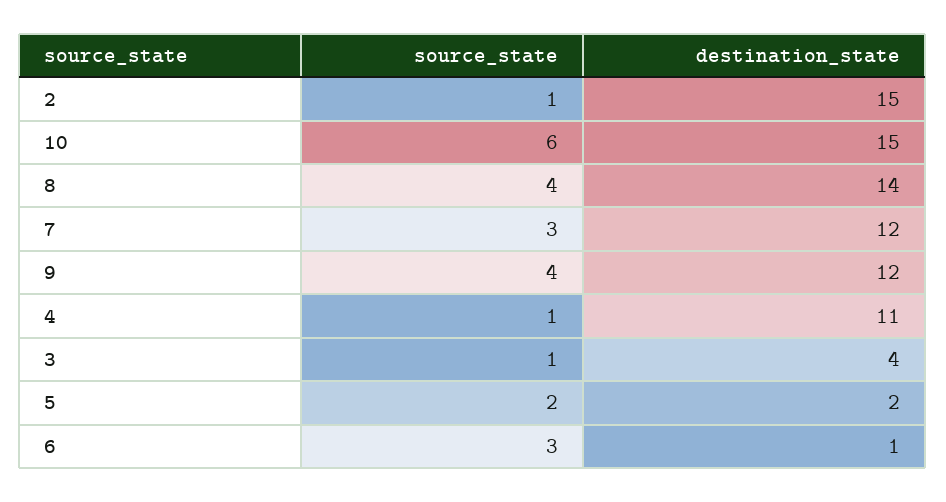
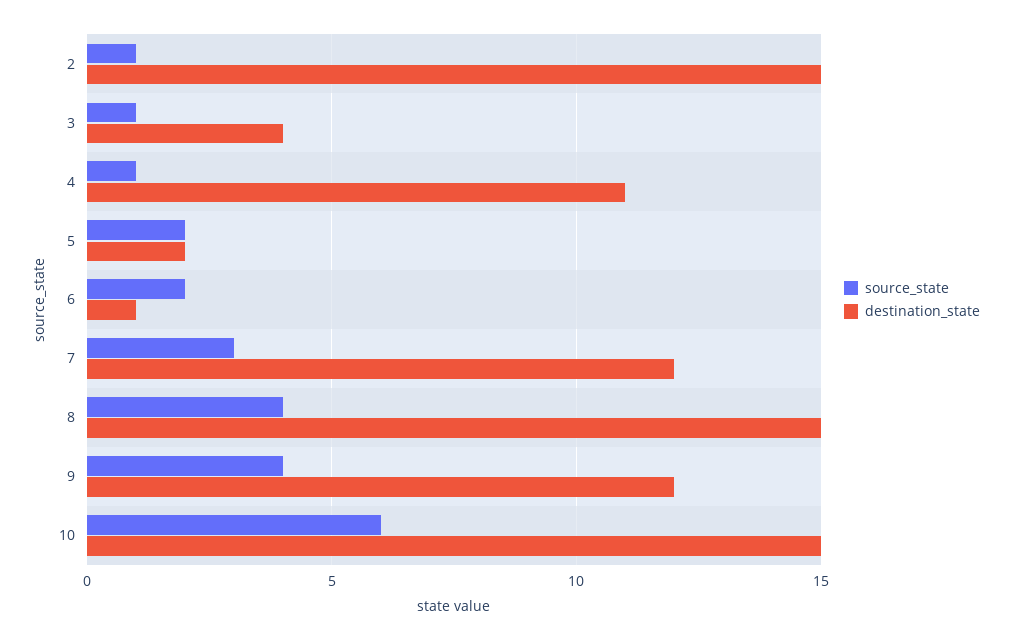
destination_state, 8: 14 -> 15
source_state, 6: 3 -> 2

